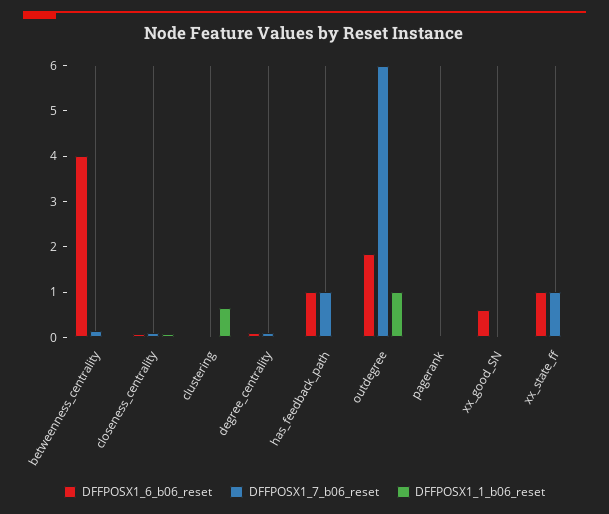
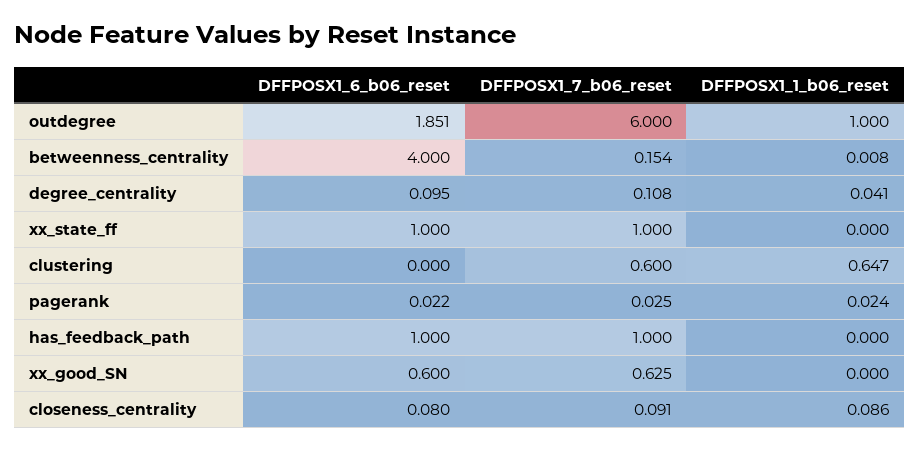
DFFPOSX1_7_b06_reset, clustering: 0 -> 0.6
DFFPOSX1_7_b06_reset, xx_good_SN: 0 -> 0.625

